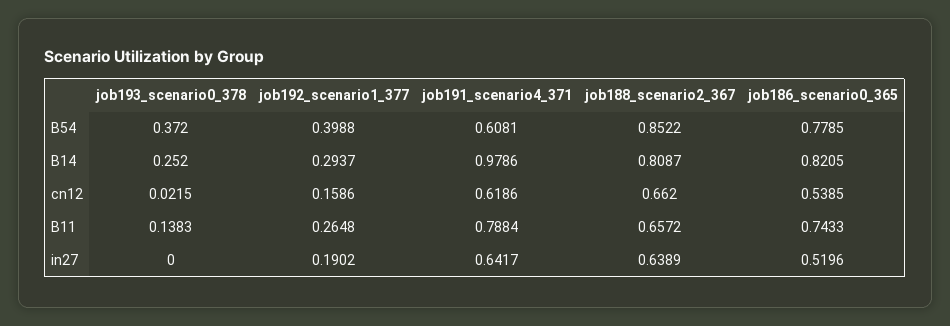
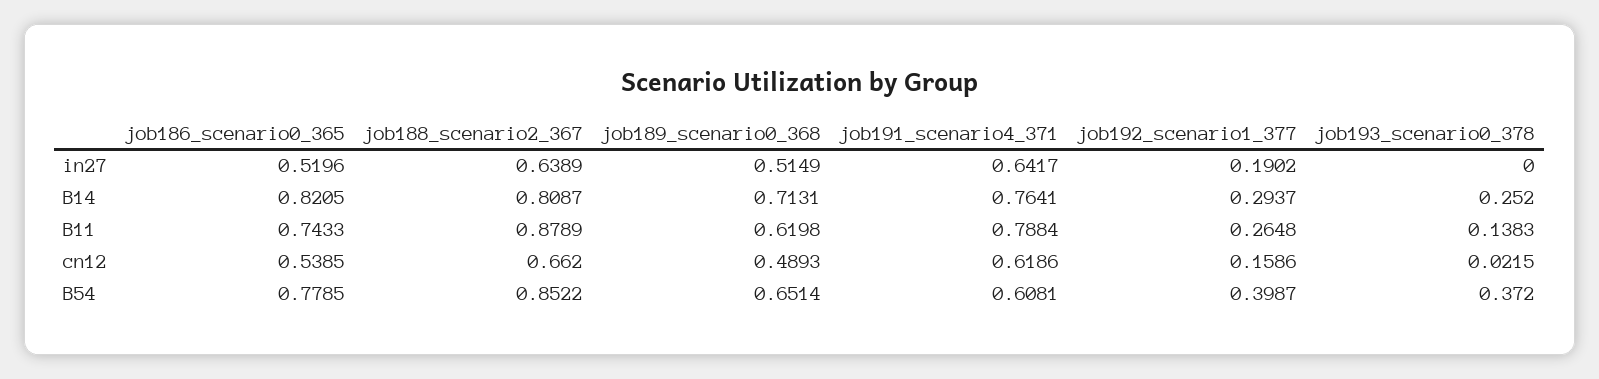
job192_scenario1_377, B54: 0.3988 -> 0.3987
job191_scenario4_371, B14: 0.9786 -> 0.7641
job188_scenario2_367, B11: 0.6572 -> 0.8789
job189_scenario0_368, in27: none -> 0.5149
job189_scenario0_368, B14: none -> 0.7131
job189_scenario0_368, B11: none -> 0.6198
job189_scenario0_368, cn12: none -> 0.4893
job189_scenario0_368, B54: none -> 0.6514

